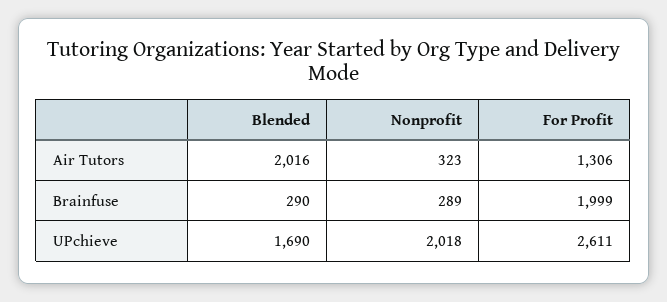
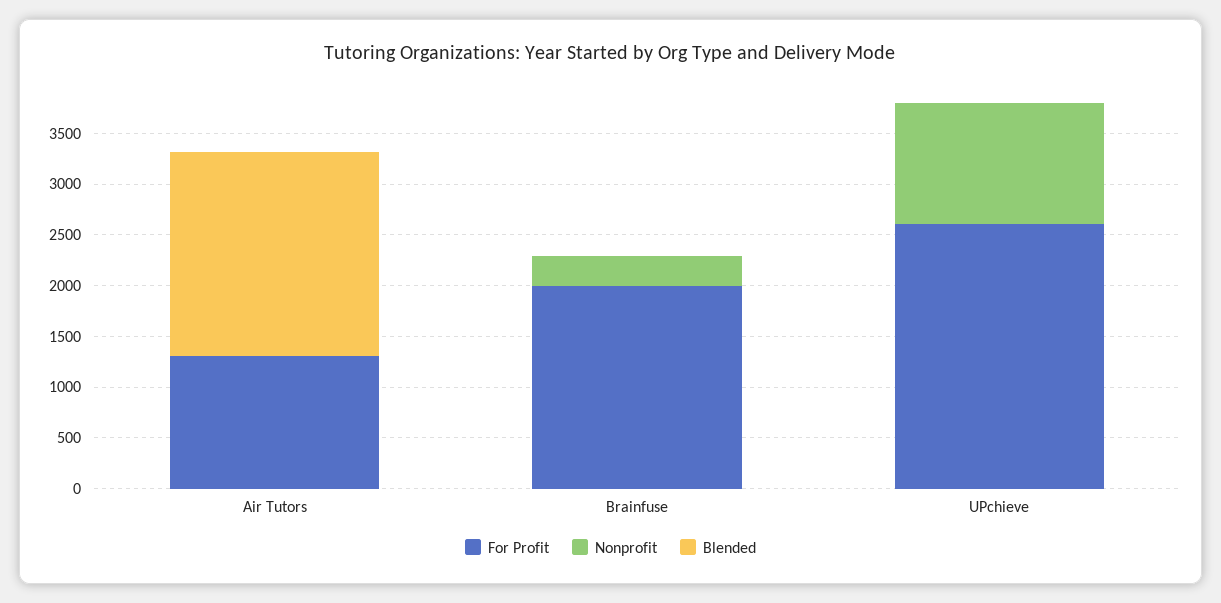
Nonprofit, Air Tutors: 323 -> 0
Blended, Brainfuse: 290 -> 0
Blended, UPchieve: 1690 -> 0
Nonprofit, UPchieve: 2018 -> 1200

